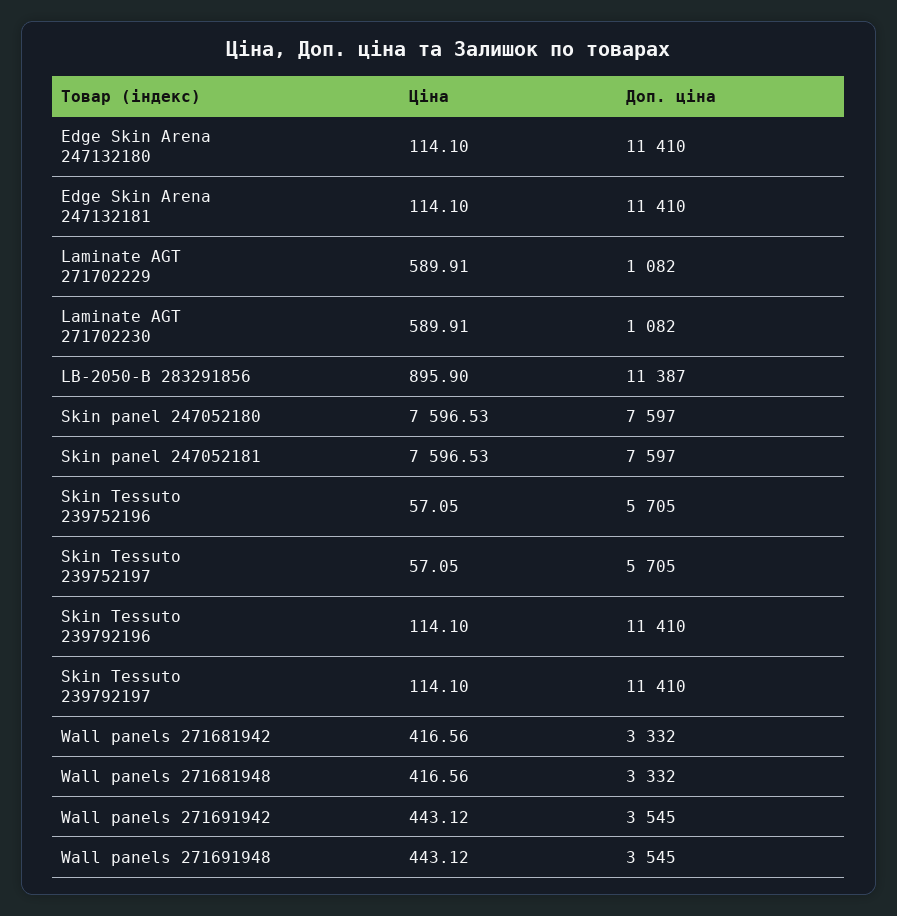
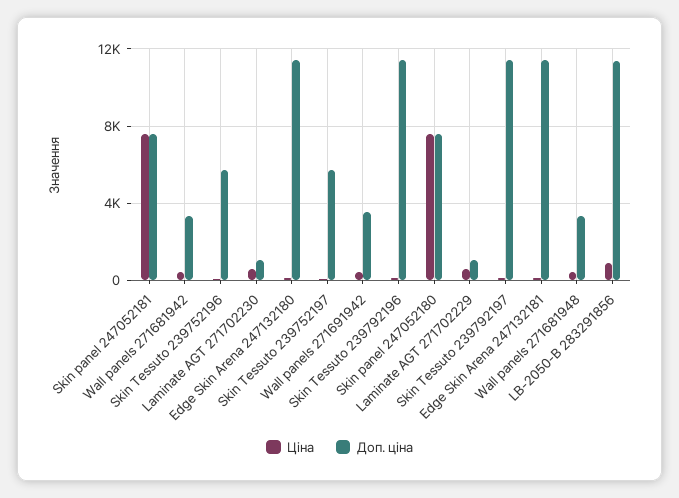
Ціна, Wall panels 271691948: 443.12 -> none
Доп. ціна, Wall panels 271691948: 3545 -> none

